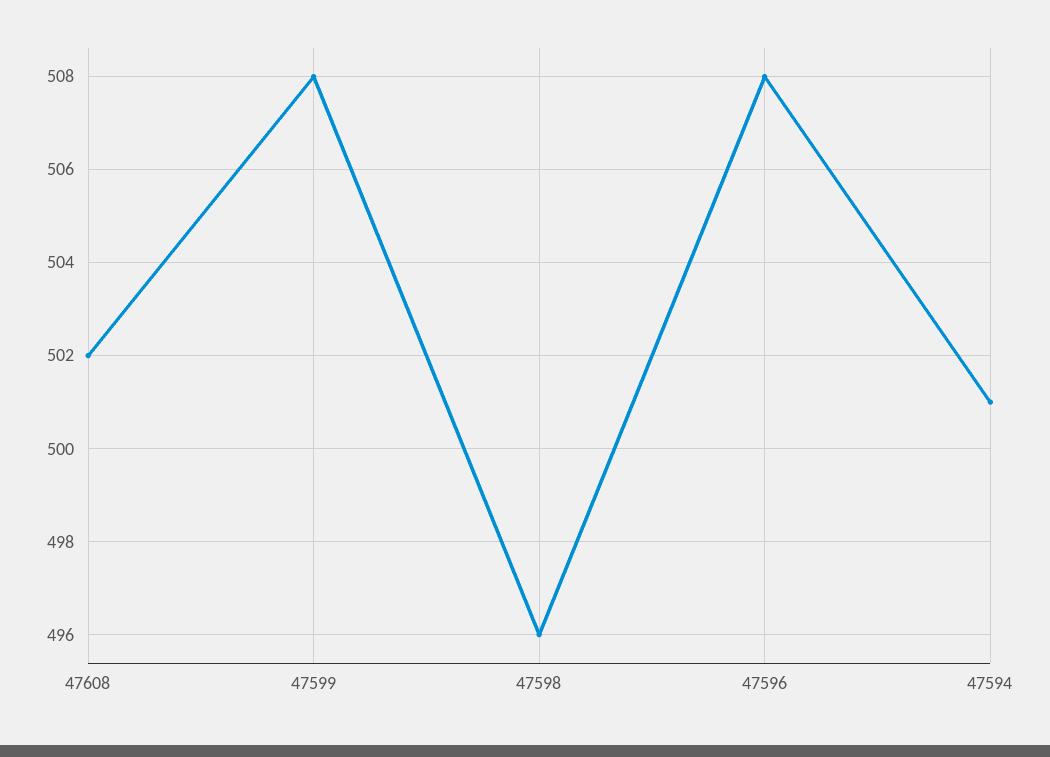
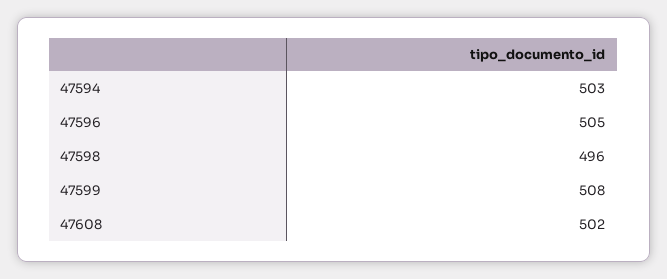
47596: 508 -> 505
47594: 501 -> 503

